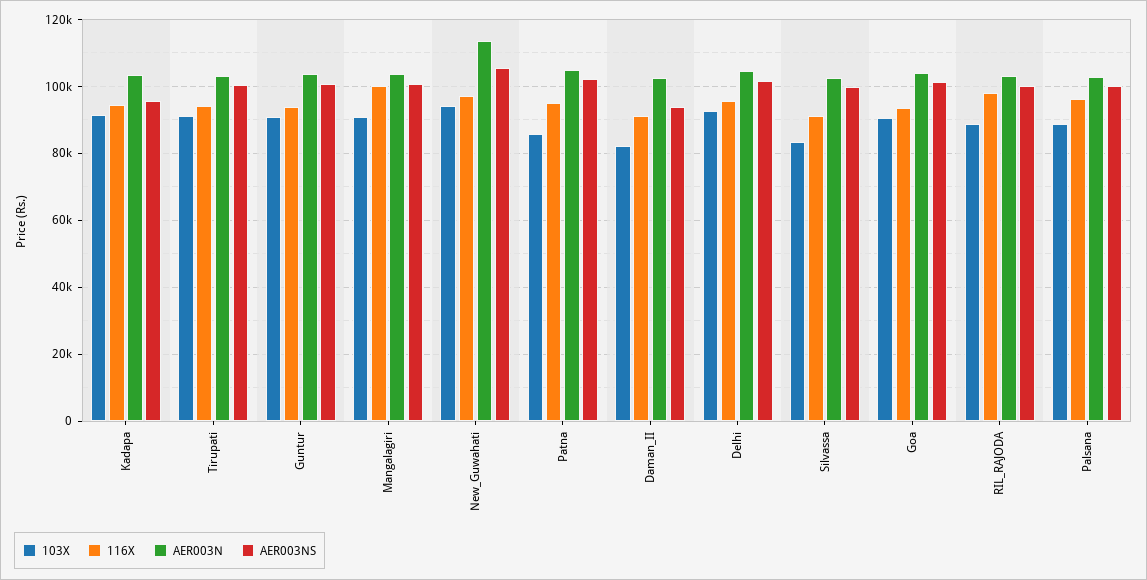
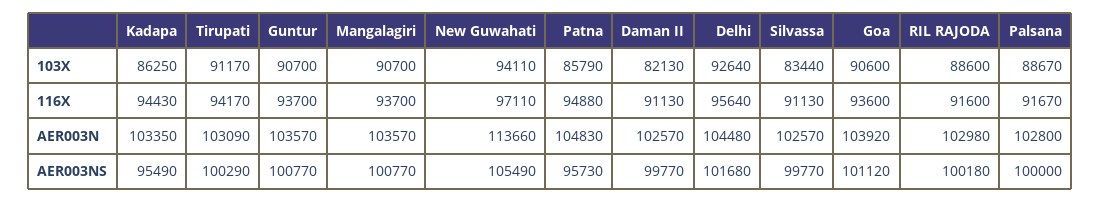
103X, Kadapa: 92000 -> 86250
116X, Mangalagiri: 100000 -> 93700
AER003NS, Patna: 102000 -> 95730
AER003NS, Daman_II: 94000 -> 99770
116X, RIL_RAJODA: 98000 -> 91600
116X, Palsana: 96000 -> 91670

